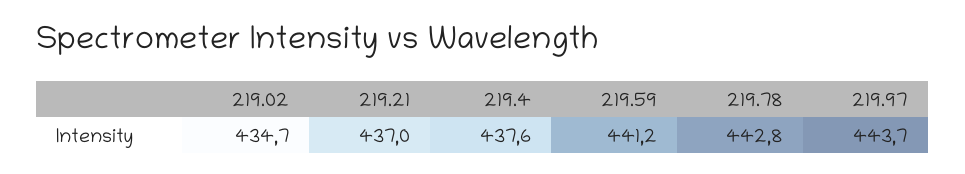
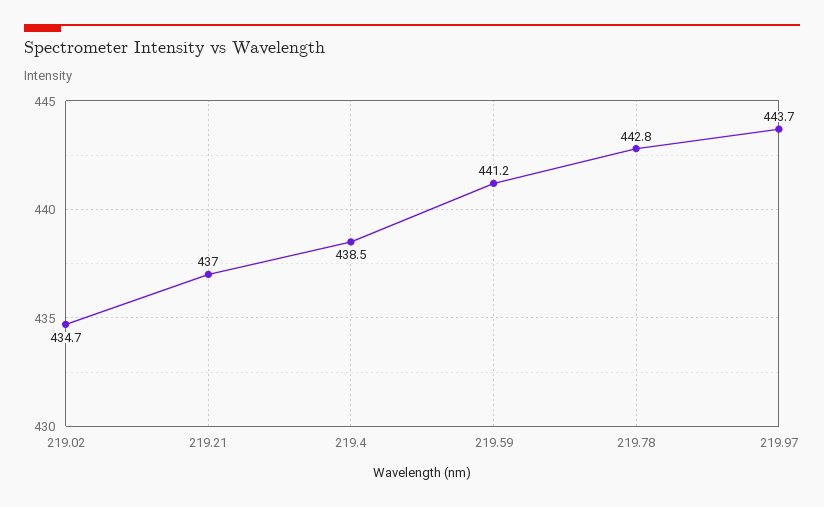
219.4: 437.6 -> 438.5

